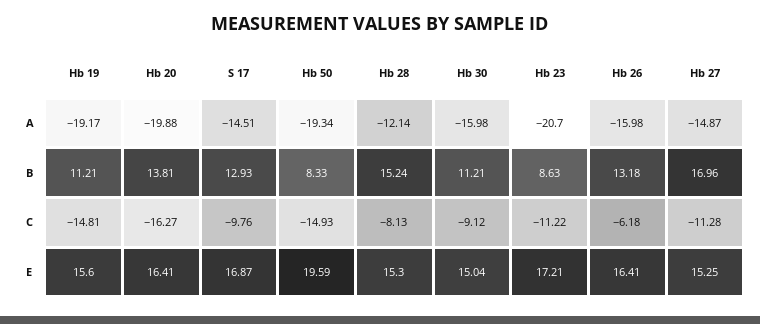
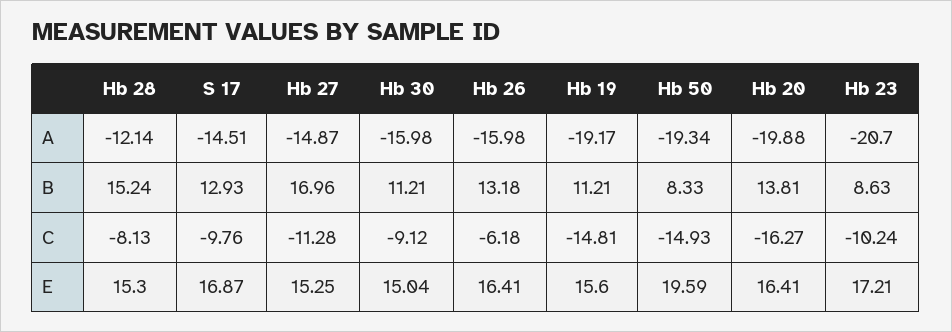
Hb 23, C: -11.22 -> -10.24

